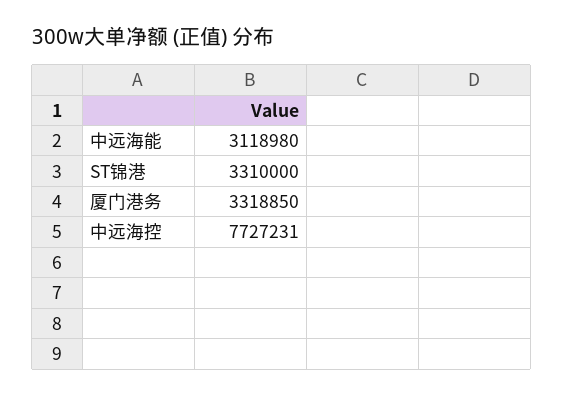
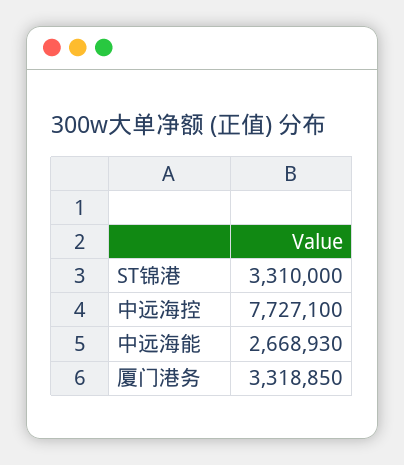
中远海能: 3118980 -> 2668930
中远海控: 7727231 -> 7727100

